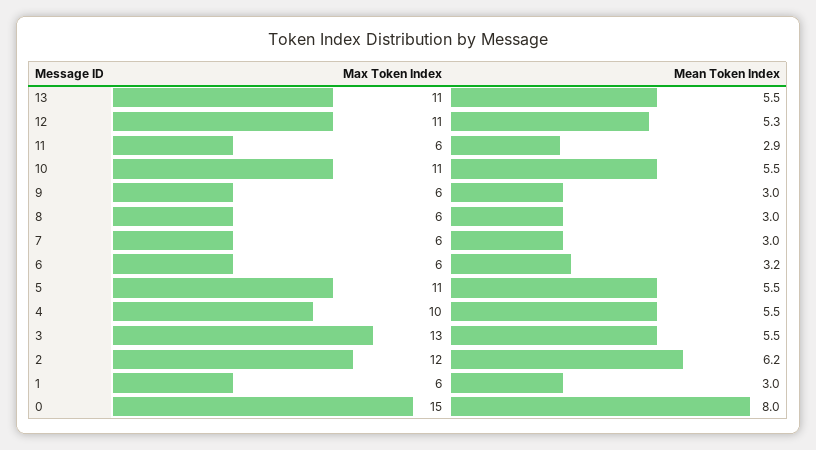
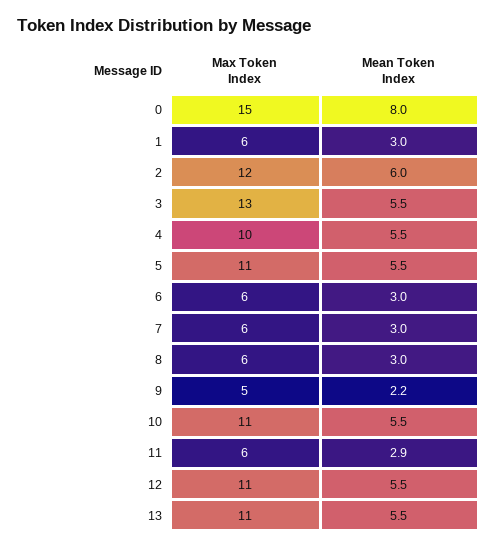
Mean Token Index, 12: 5.3 -> 5.5
Max Token Index, 9: 6 -> 5
Mean Token Index, 9: 3 -> 2.2
Mean Token Index, 6: 3.2 -> 3
Mean Token Index, 2: 6.2 -> 6

